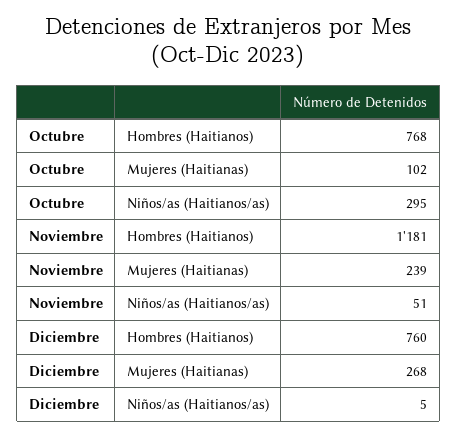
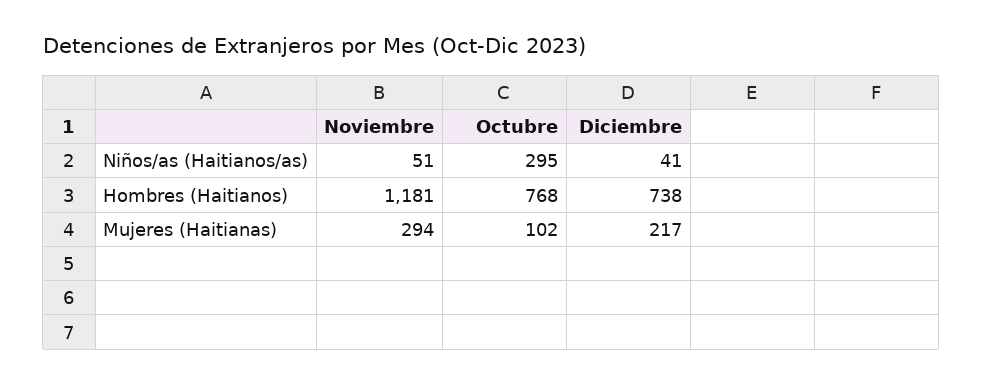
Noviembre, Mujeres (Haitianas): 239 -> 294
Diciembre, Hombres (Haitianos): 760 -> 738
Diciembre, Mujeres (Haitianas): 268 -> 217
Diciembre, Niños/as (Haitianos/as): 5 -> 41

